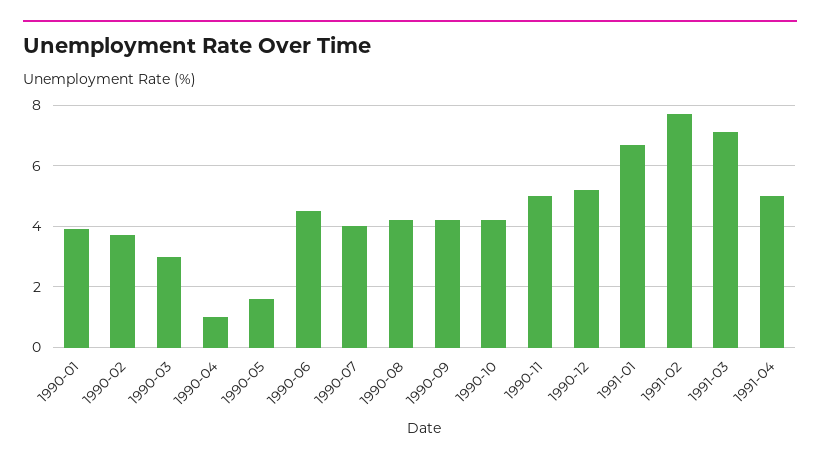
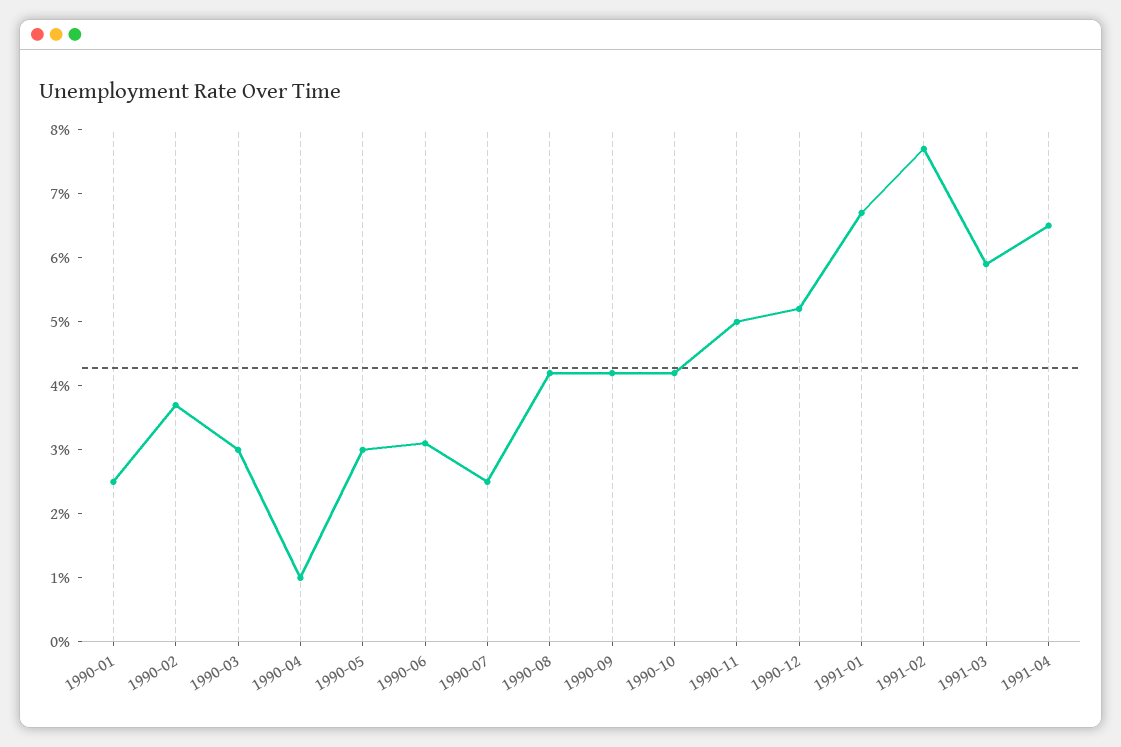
1990-01: 4 -> 2.5
1990-05: 1.5 -> 3
1990-06: 4.5 -> 3
1990-07: 4 -> 2.5
1991-03: 7 -> 6
1991-04: 5 -> 6.5

